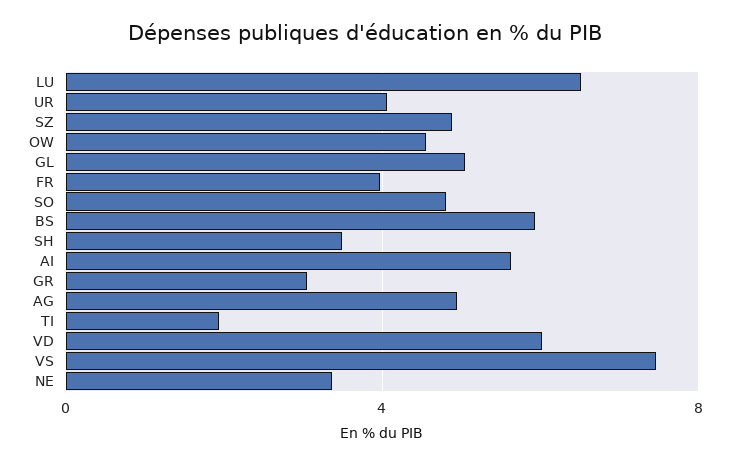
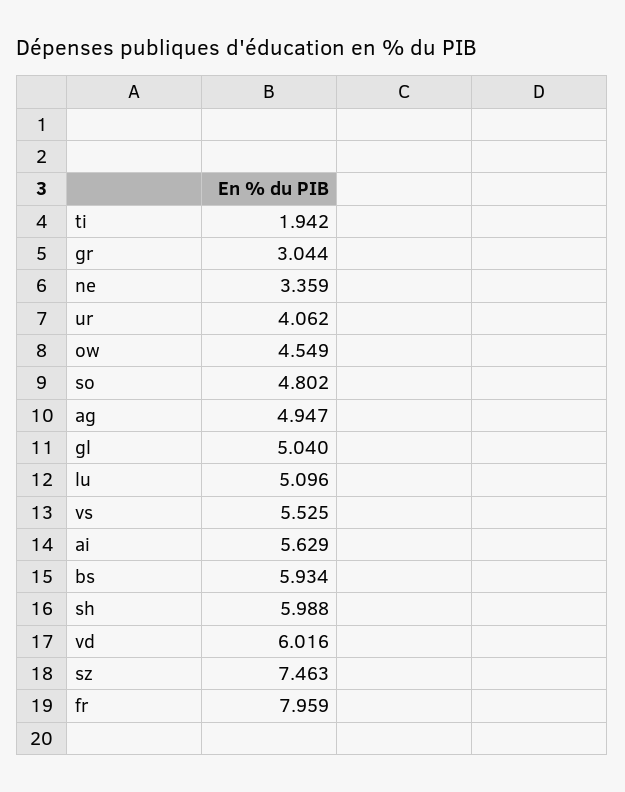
LU: 6.5 -> 5.096
SZ: 5 -> 7.463
FR: 4 -> 7.959
SH: 3.5 -> 5.988
VS: 7.5 -> 5.525

